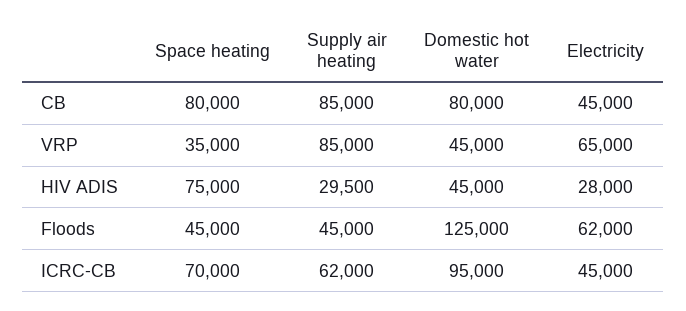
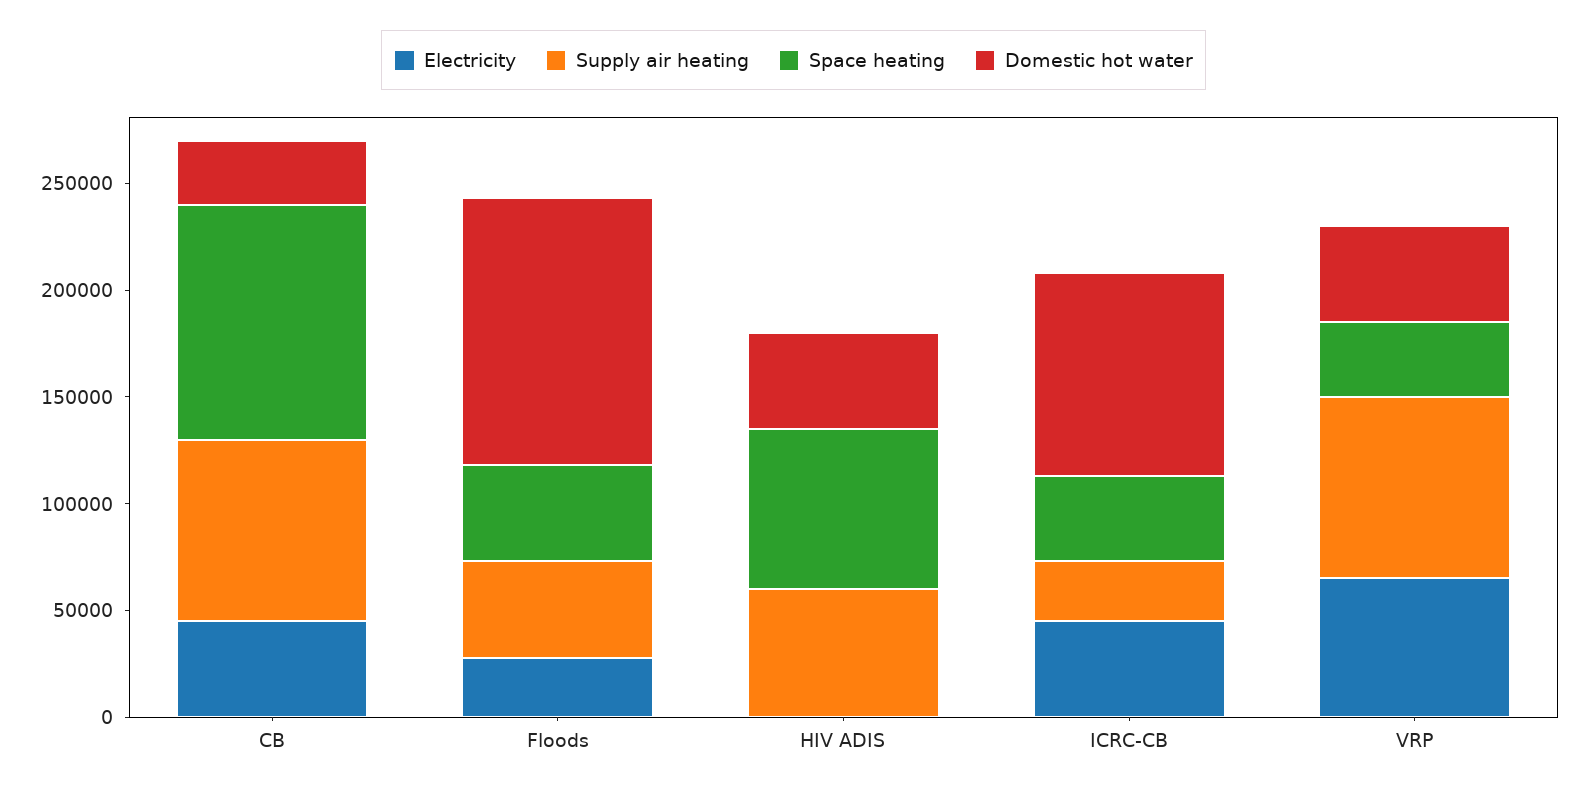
Space heating, CB: 80000 -> 110000
Domestic hot water, CB: 80000 -> 30000
Supply air heating, HIV ADIS: 29500 -> 60000
Electricity, HIV ADIS: 28000 -> 0
Electricity, Floods: 62000 -> 30000
Space heating, ICRC-CB: 70000 -> 40000
Supply air heating, ICRC-CB: 62000 -> 30000

